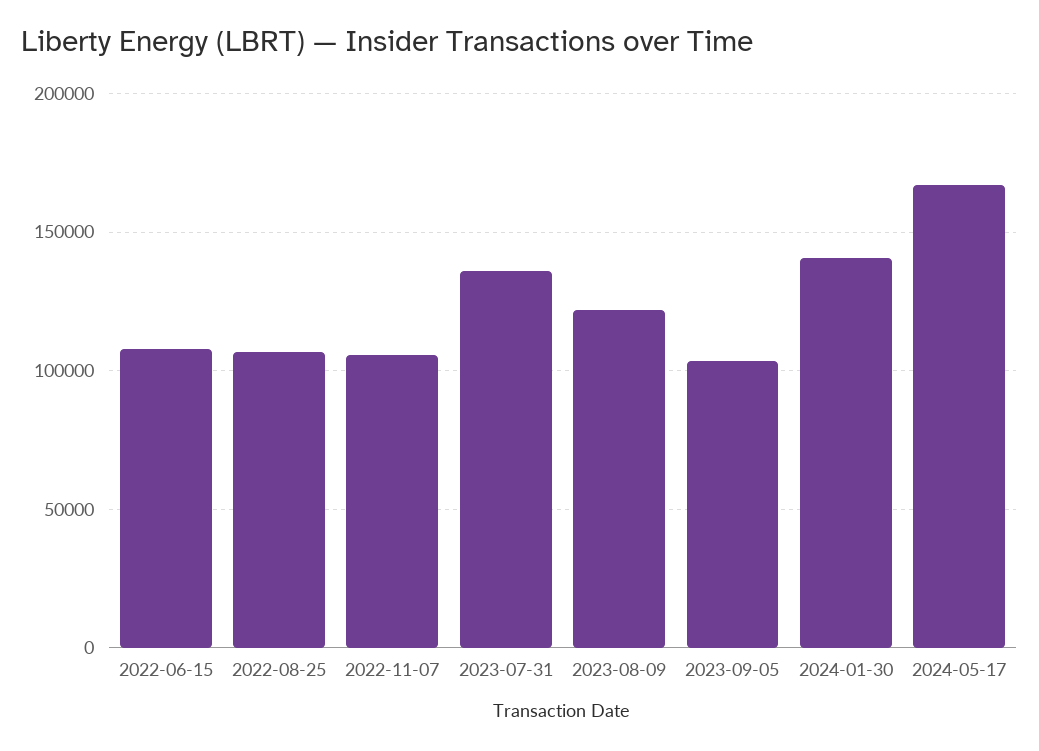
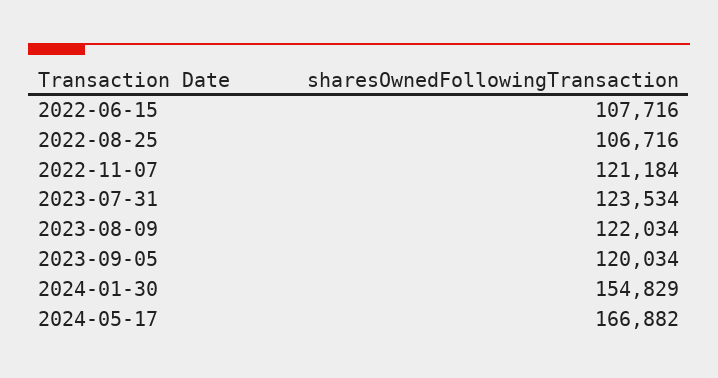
2022-11-07: 105000 -> 121184
2023-07-31: 135000 -> 123534
2023-09-05: 105000 -> 120034
2024-01-30: 140000 -> 154829

